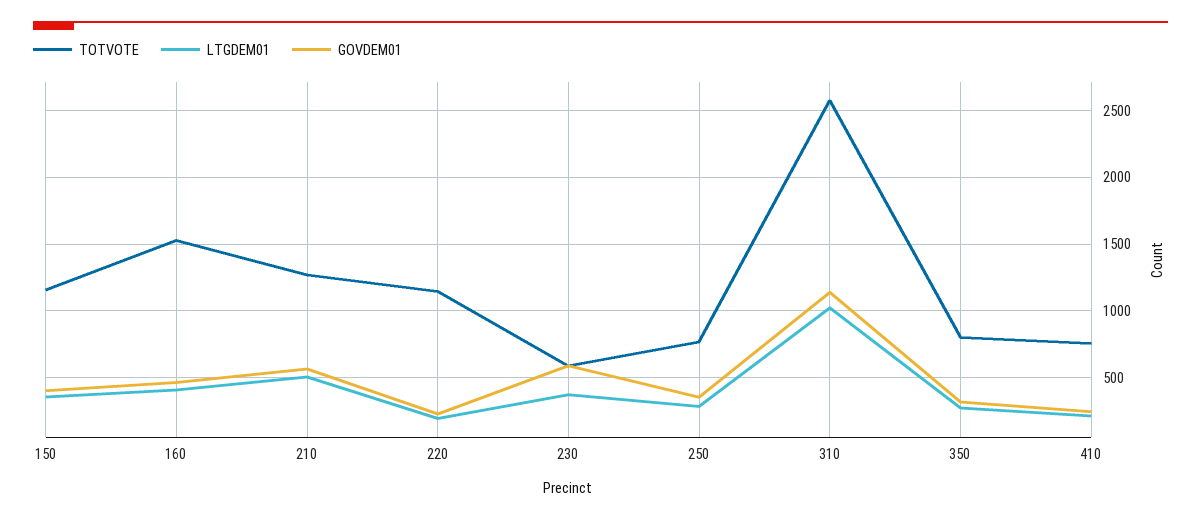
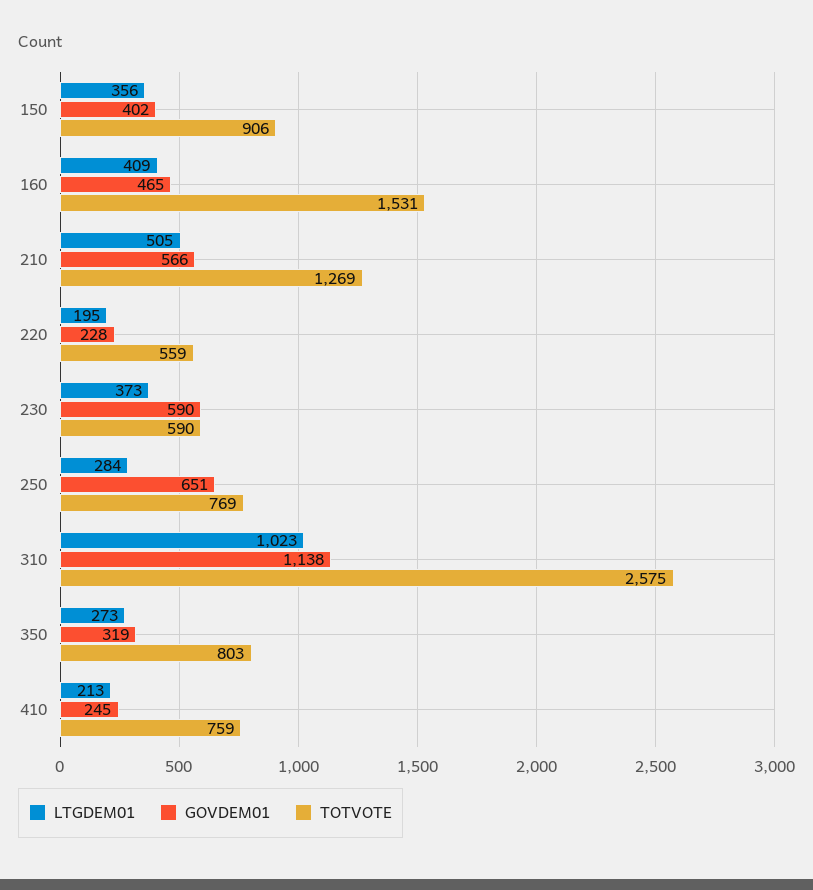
TOTVOTE, 150: 1150 -> 906
TOTVOTE, 220: 1150 -> 559
GOVDEM01, 250: 350 -> 651

